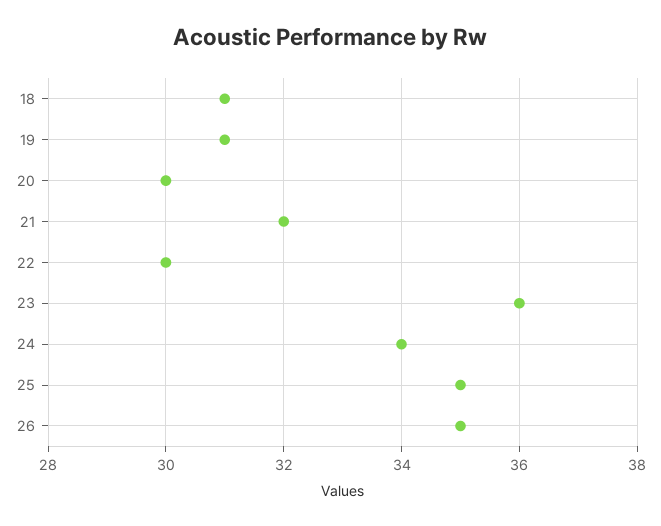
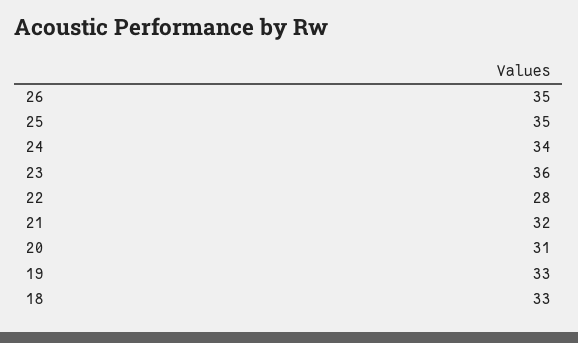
18: 31 -> 33
19: 31 -> 33
20: 30 -> 31
22: 30 -> 28

